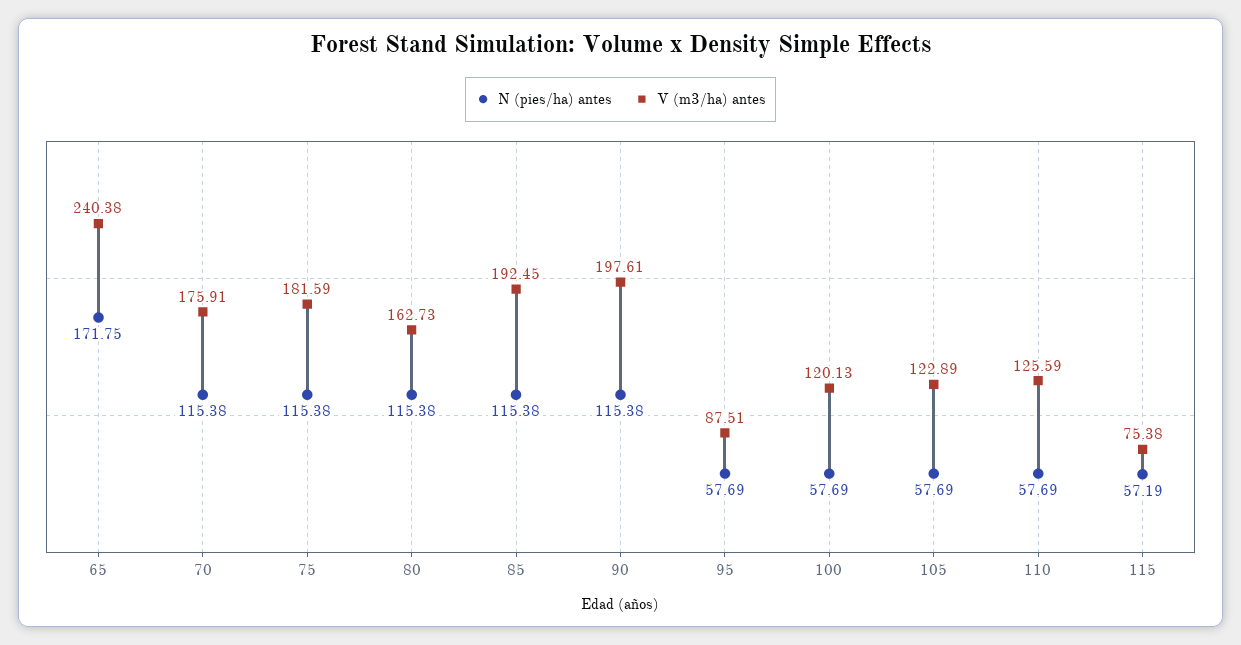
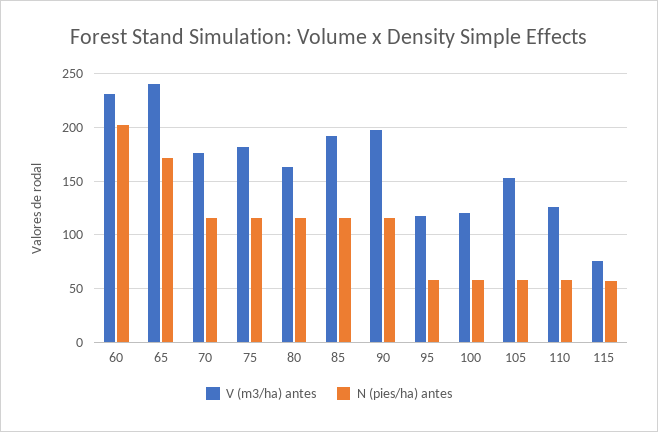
V (m3/ha) antes, 95: 87.51 -> 120
V (m3/ha) antes, 105: 122.89 -> 150
V (m3/ha) antes, 60: none -> 230
N (pies/ha) antes, 60: none -> 200

